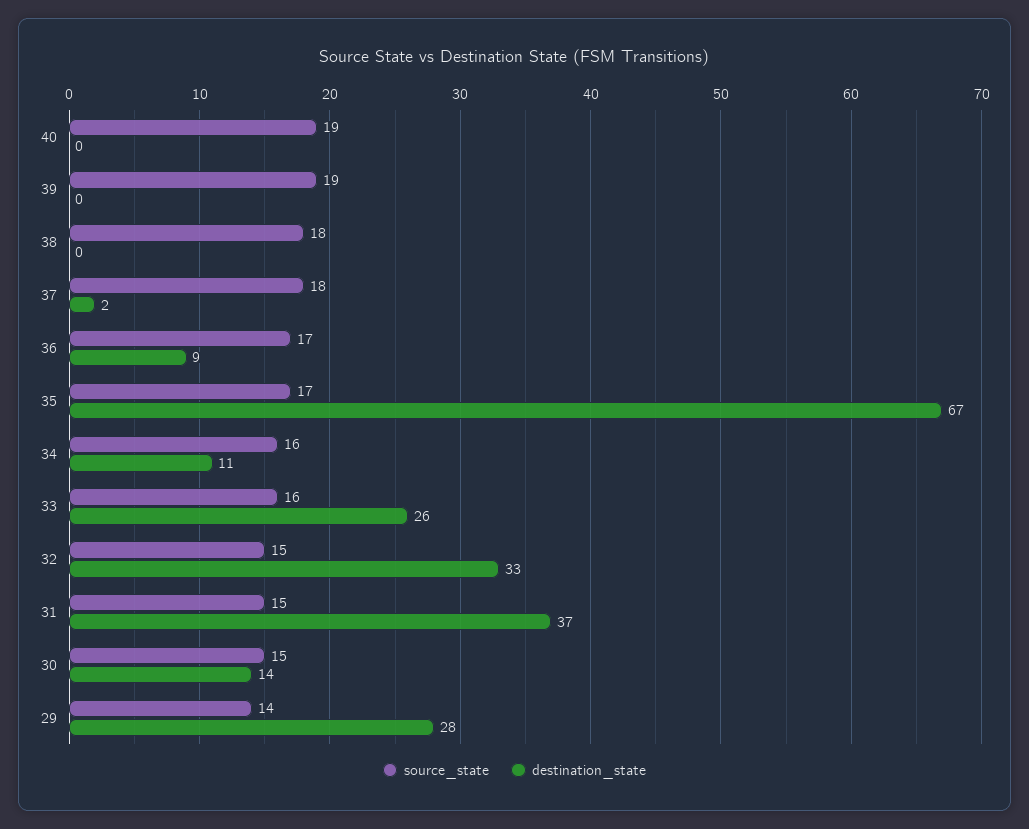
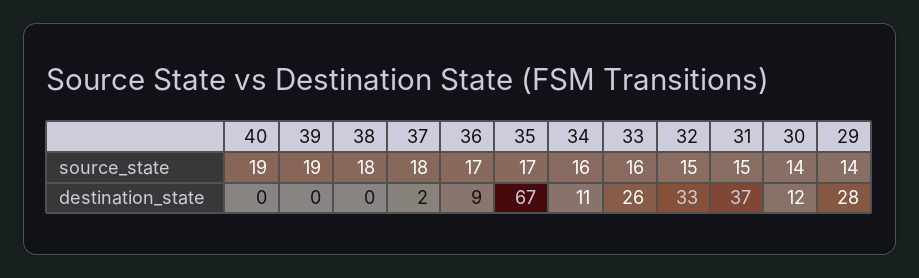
source_state, 30: 15 -> 14
destination_state, 30: 14 -> 12

